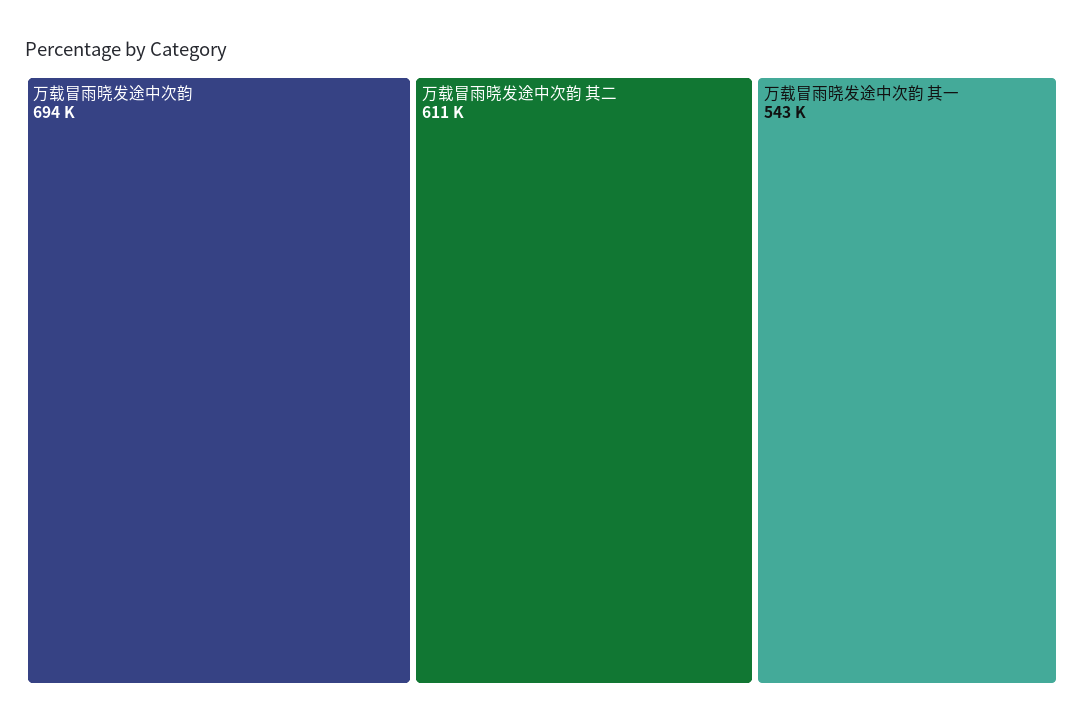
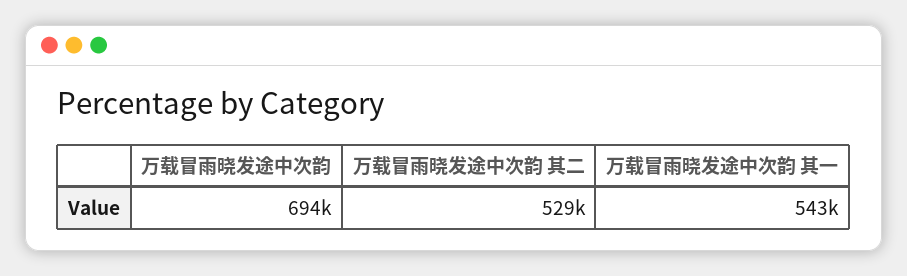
万载冒雨晓发途中次韵 其二: 611000 -> 529000

